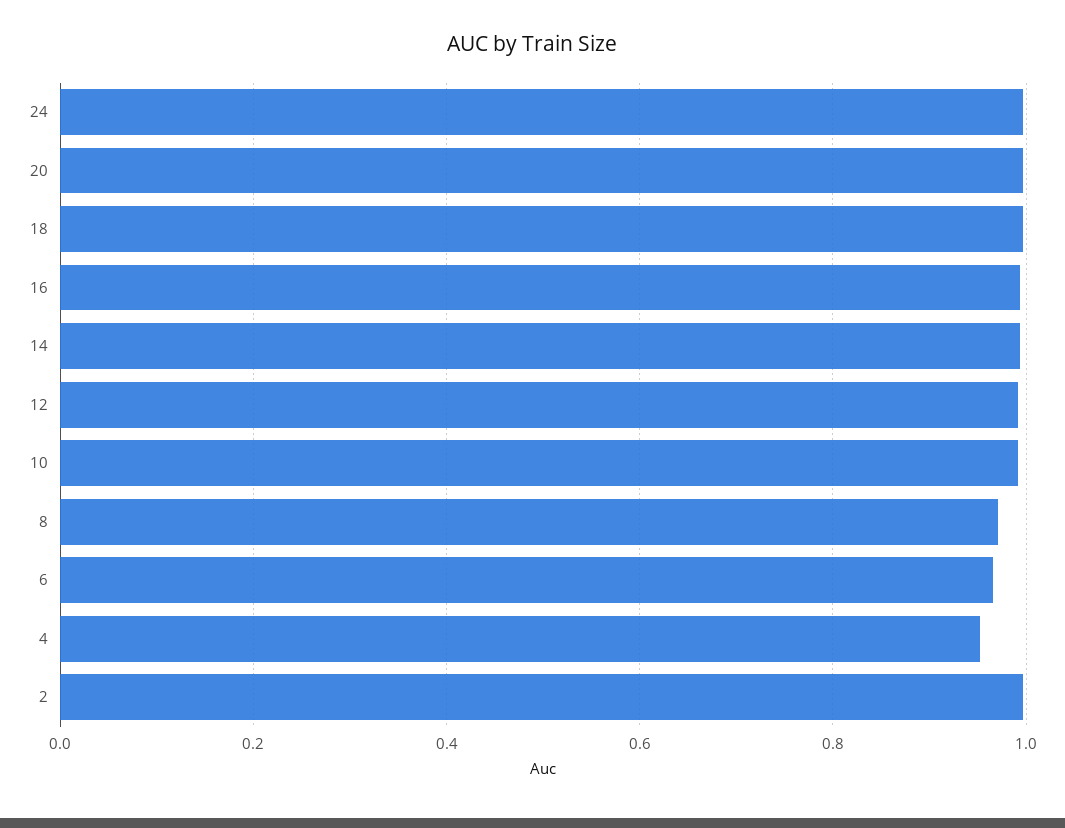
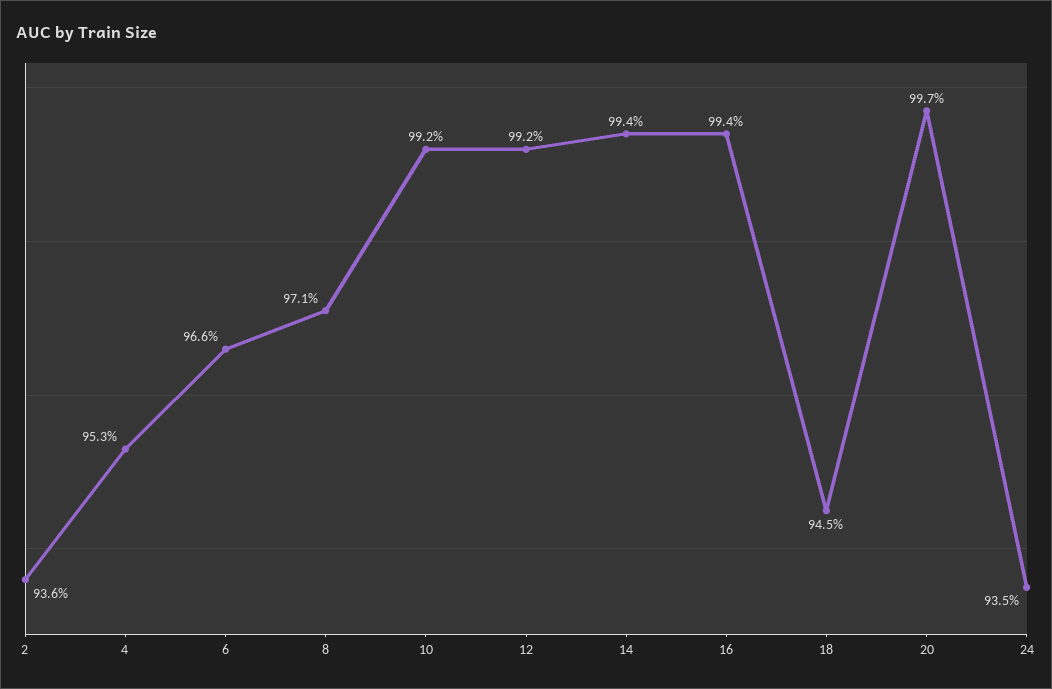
24: 1 -> 0.935
18: 1 -> 0.945
2: 1 -> 0.936

